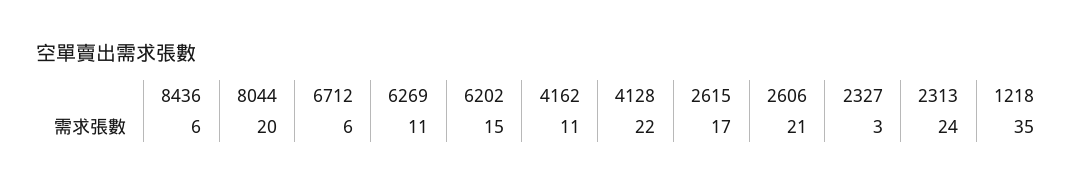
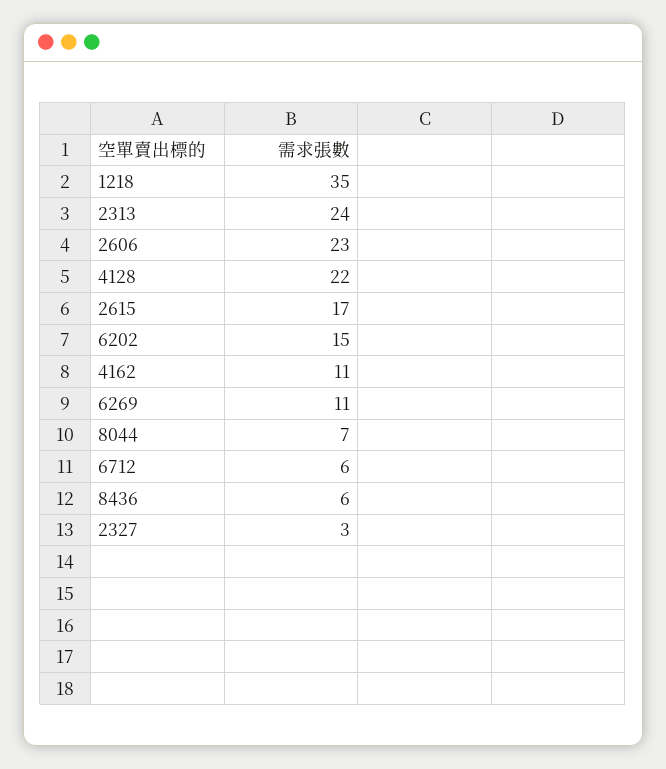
8044: 20 -> 7
2606: 21 -> 23

